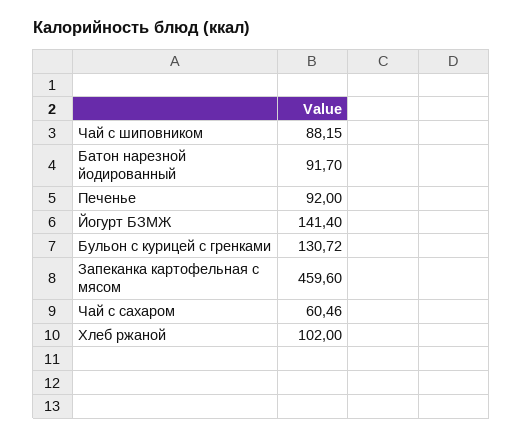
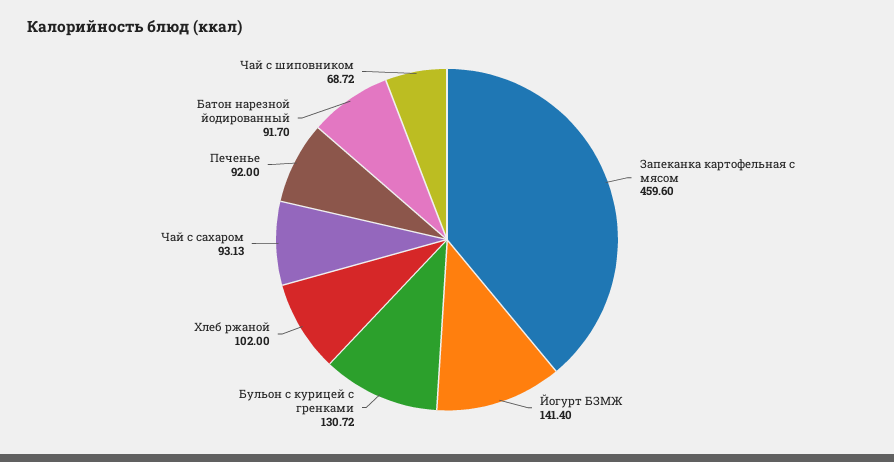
Чай с шиповником: 88.15 -> 68.72
Чай с сахаром: 60.46 -> 93.13

